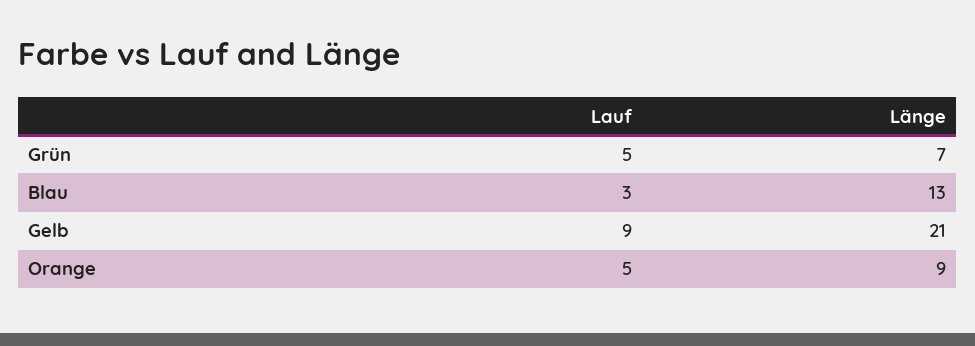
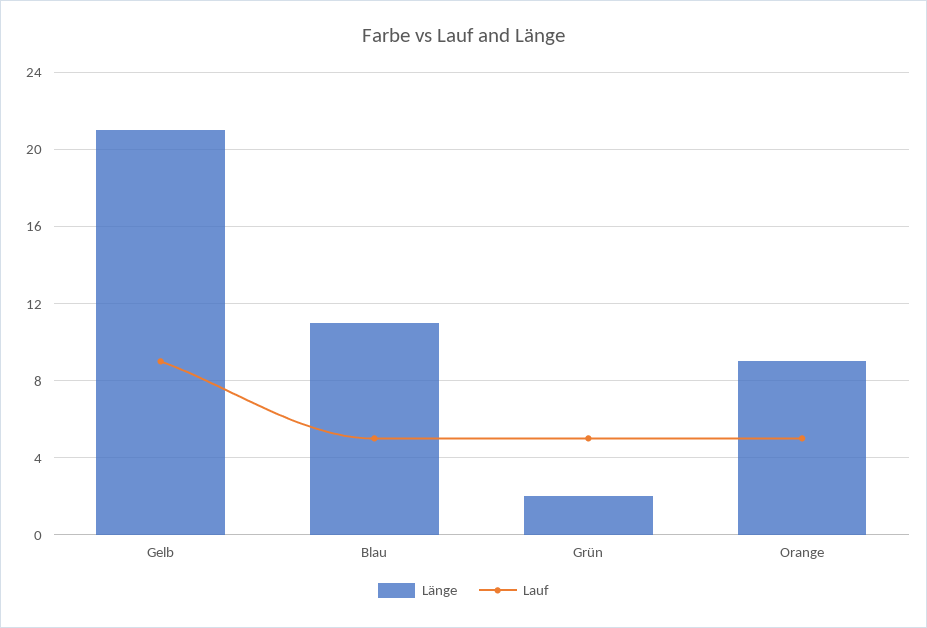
Länge, Grün: 7 -> 2
Lauf, Blau: 3 -> 5
Länge, Blau: 13 -> 11

